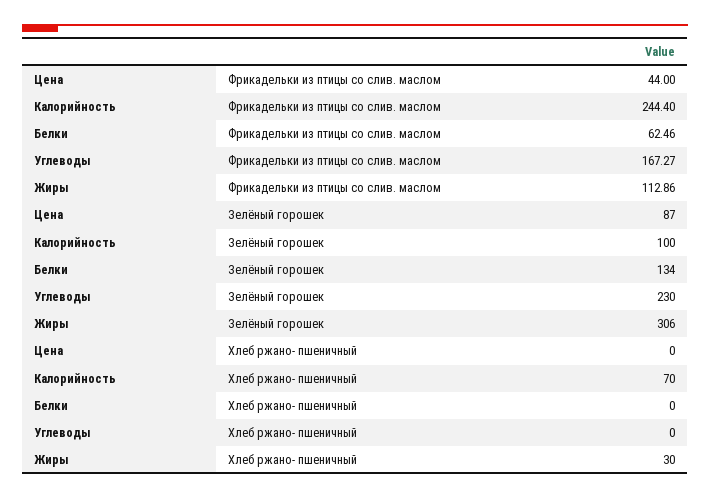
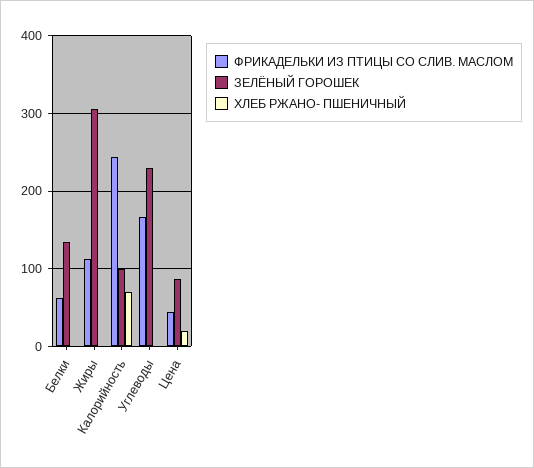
Хлеб ржано- пшеничный, Цена: 0 -> 20
Хлеб ржано- пшеничный, Жиры: 30 -> 0

